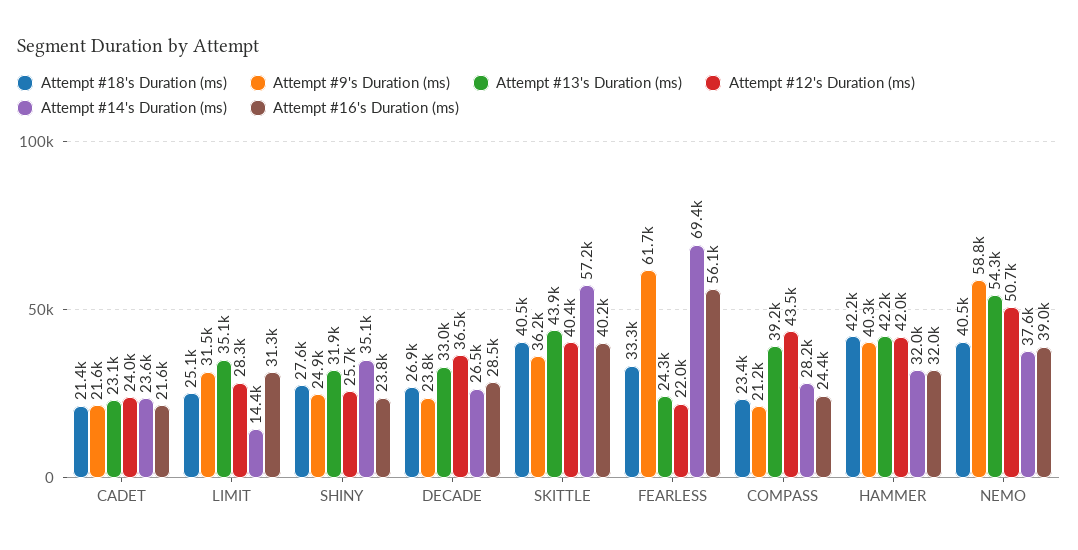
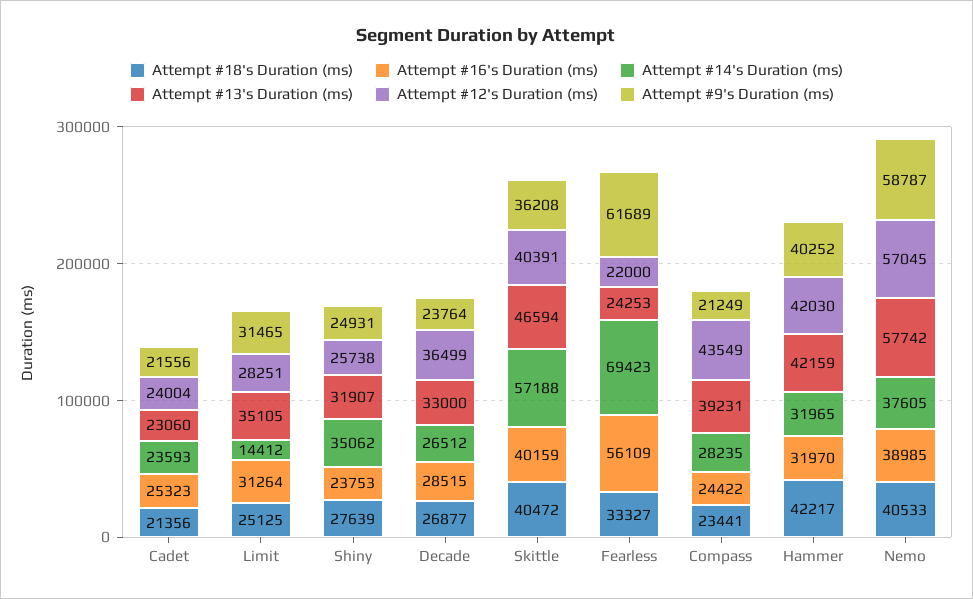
Attempt #16's Duration (ms), CADET: 21600 -> 25323
Attempt #13's Duration (ms), SKITTLE: 43900 -> 46594
Attempt #13's Duration (ms), NEMO: 54300 -> 57742
Attempt #12's Duration (ms), NEMO: 50700 -> 57045

